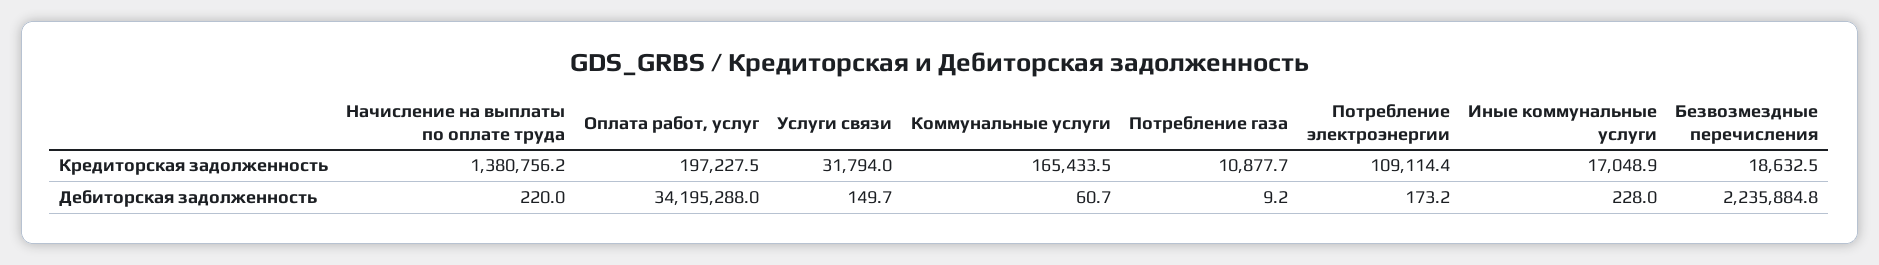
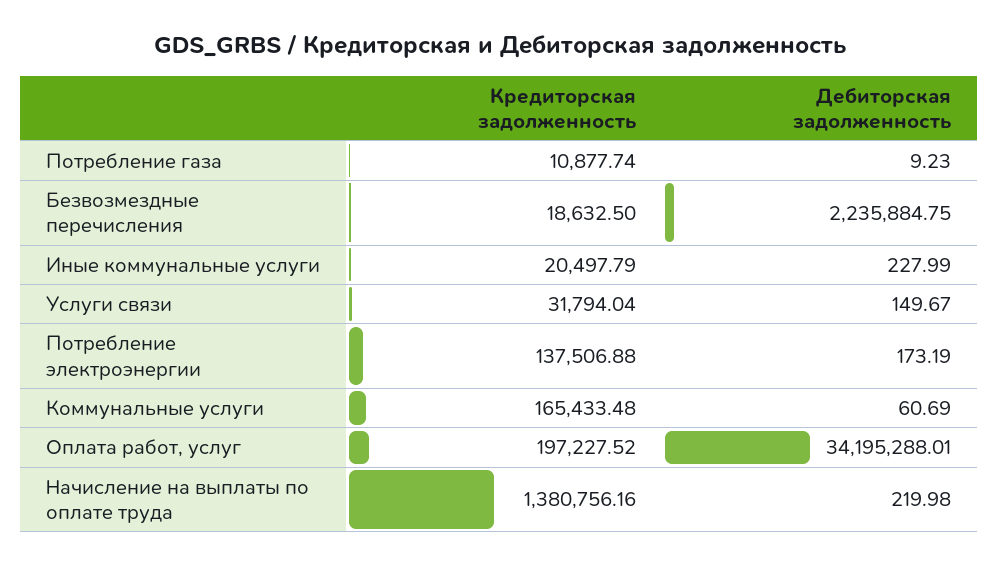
Потребление электроэнергии, Кредиторская задолженность: 109114.4 -> 137506.88
Иные коммунальные услуги, Кредиторская задолженность: 17048.9 -> 20497.79

